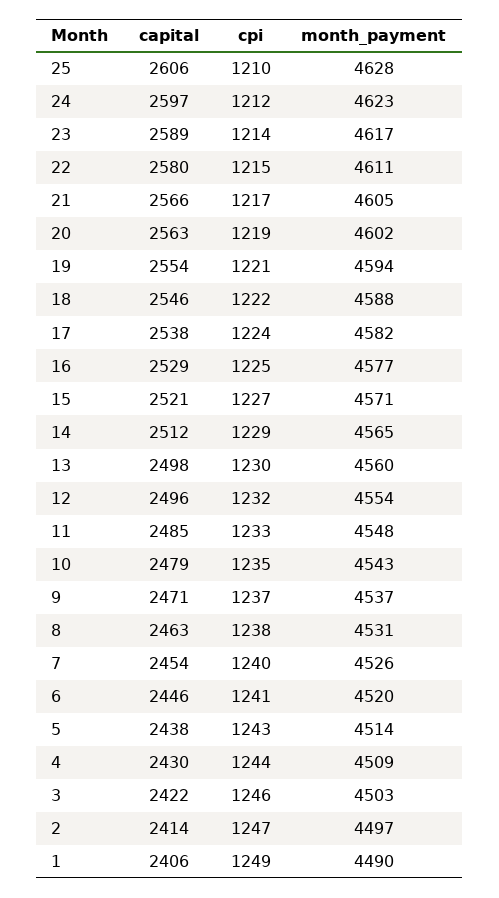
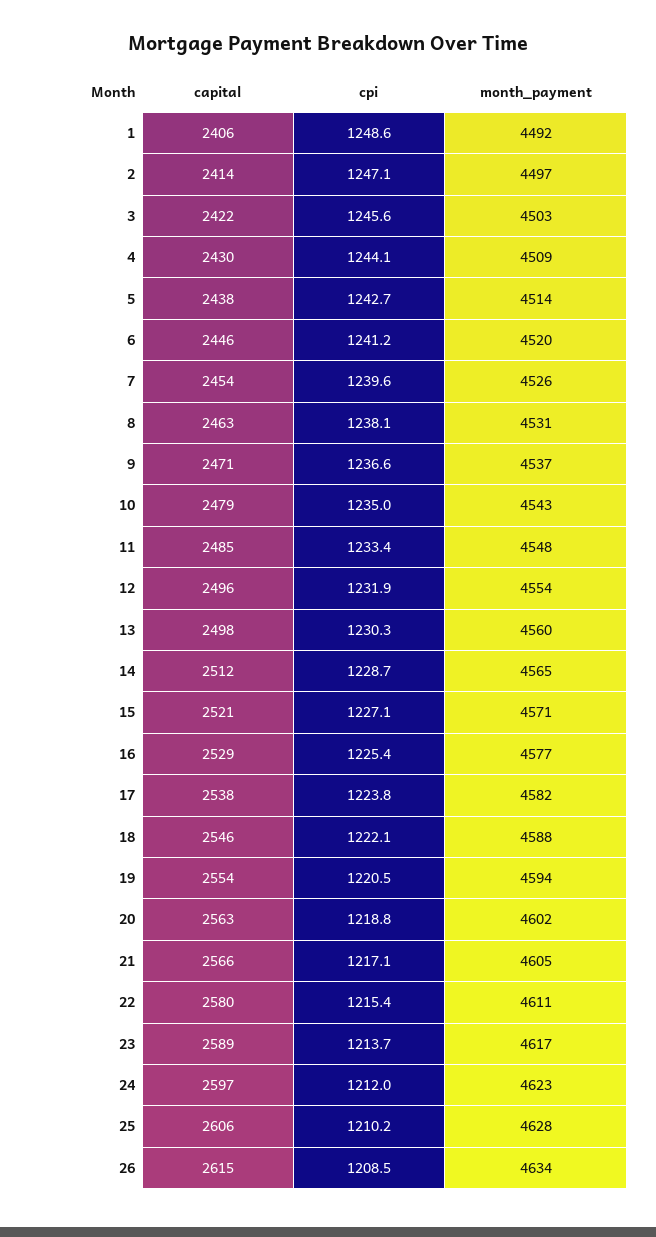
month_payment, 1: 4490 -> 4492
capital, 26: none -> 2615
cpi, 26: none -> 1208.5
month_payment, 26: none -> 4634

